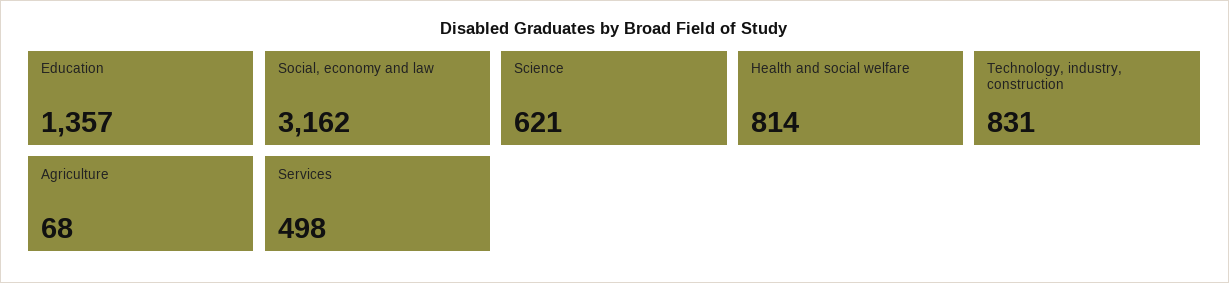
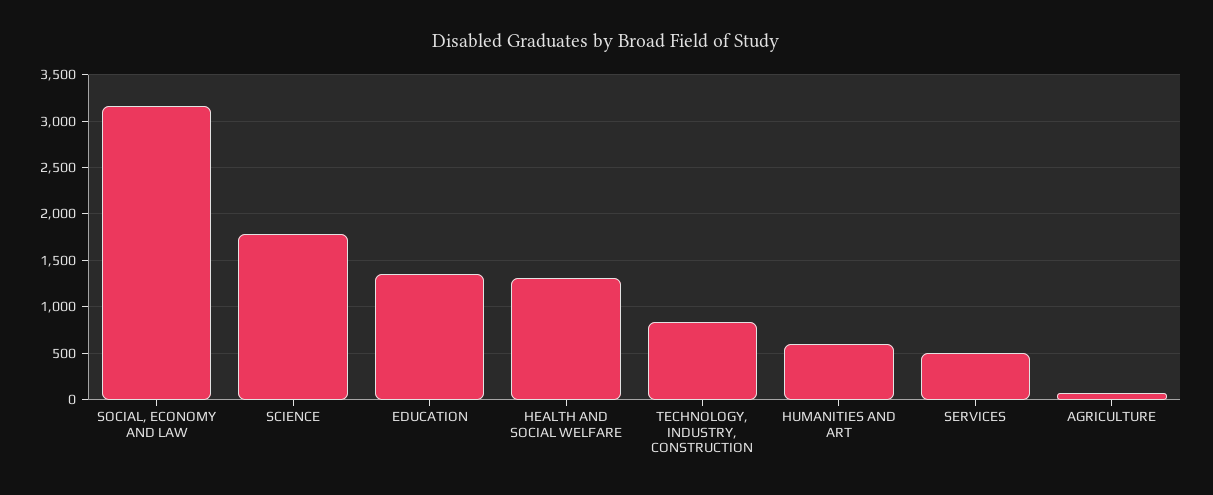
Science: 621 -> 1800
Health and social welfare: 814 -> 1300
HUMANITIES AND ART: none -> 600

